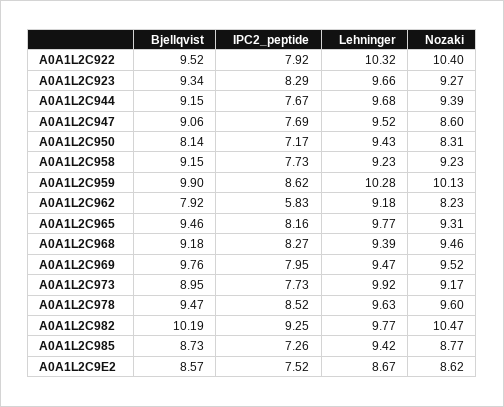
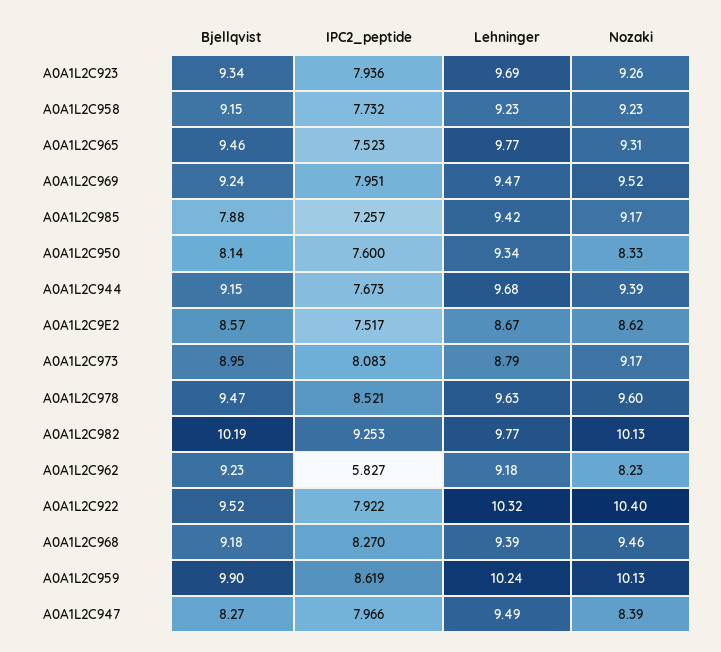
IPC2_peptide, A0A1L2C923: 8.29 -> 7.936
Lehninger, A0A1L2C923: 9.66 -> 9.69
Nozaki, A0A1L2C923: 9.27 -> 9.26
Bjellqvist, A0A1L2C947: 9.06 -> 8.27
IPC2_peptide, A0A1L2C947: 7.69 -> 7.966
Lehninger, A0A1L2C947: 9.52 -> 9.49
Nozaki, A0A1L2C947: 8.6 -> 8.39
IPC2_peptide, A0A1L2C950: 7.17 -> 7.6
Lehninger, A0A1L2C950: 9.43 -> 9.34
Nozaki, A0A1L2C950: 8.31 -> 8.33
Lehninger, A0A1L2C959: 10.28 -> 10.24
Bjellqvist, A0A1L2C962: 7.92 -> 9.23
IPC2_peptide, A0A1L2C965: 8.16 -> 7.523
Bjellqvist, A0A1L2C969: 9.76 -> 9.24
IPC2_peptide, A0A1L2C973: 7.73 -> 8.083
Lehninger, A0A1L2C973: 9.92 -> 8.79
Nozaki, A0A1L2C982: 10.47 -> 10.13
Bjellqvist, A0A1L2C985: 8.73 -> 7.88
Nozaki, A0A1L2C985: 8.77 -> 9.17

